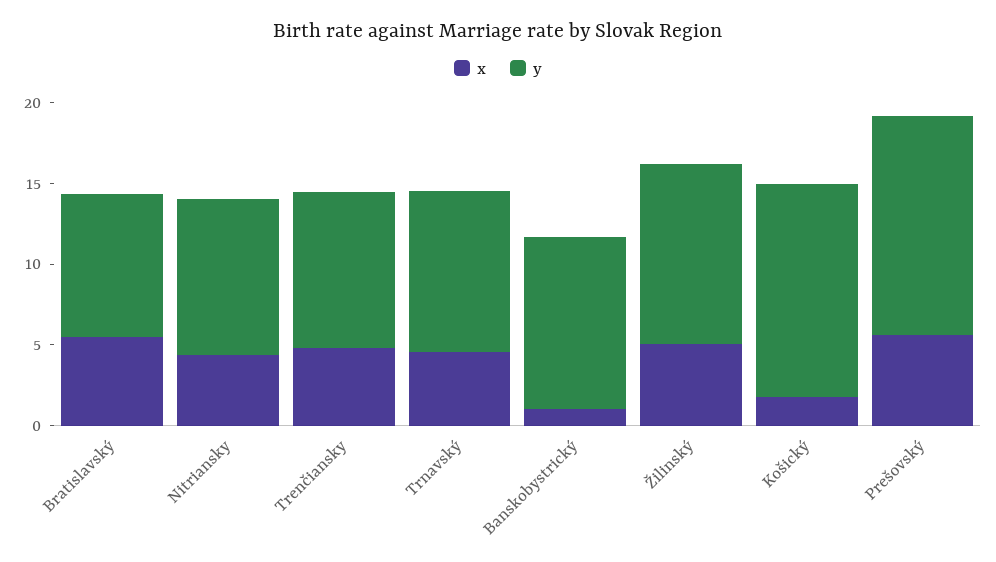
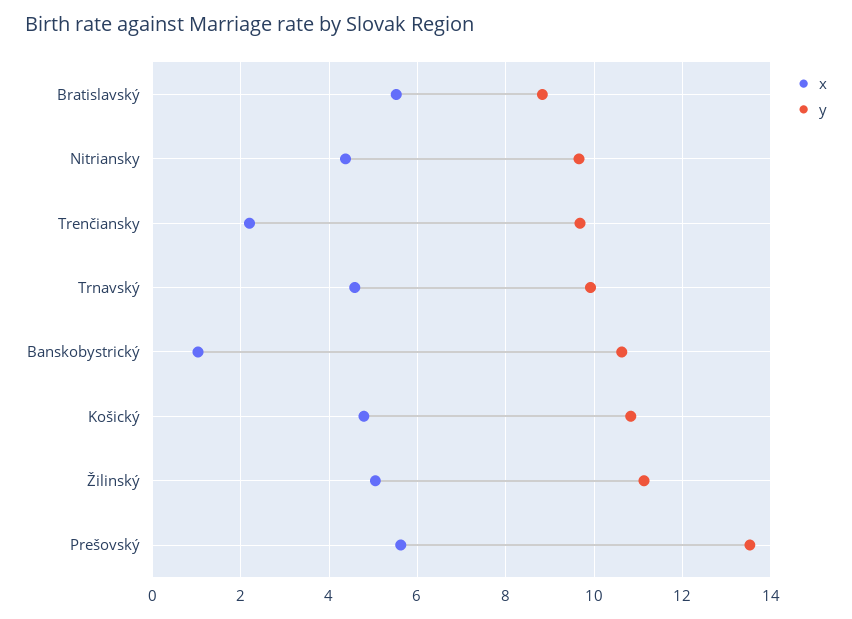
x, Trenčiansky: 5 -> 2.2
x, Košický: 2 -> 4.8
y, Košický: 13 -> 10.8

